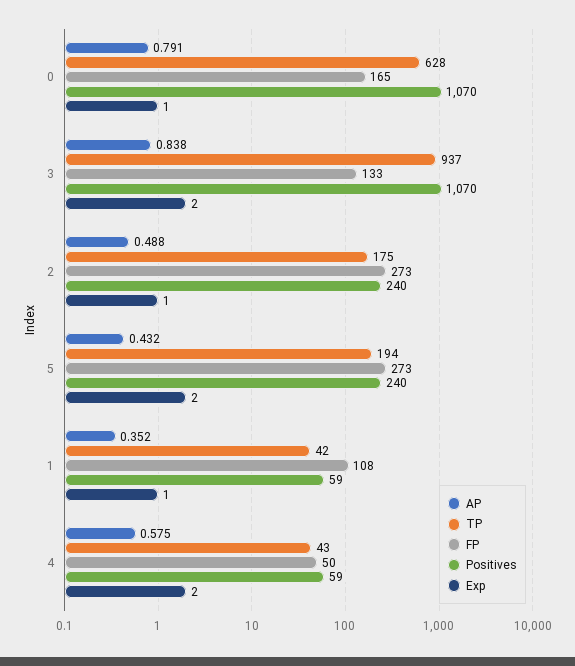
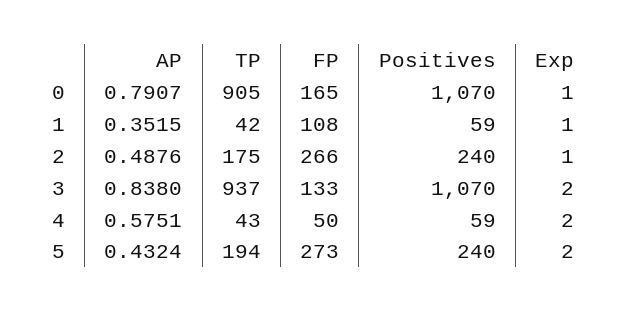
TP, 0: 628 -> 905
FP, 2: 273 -> 266

